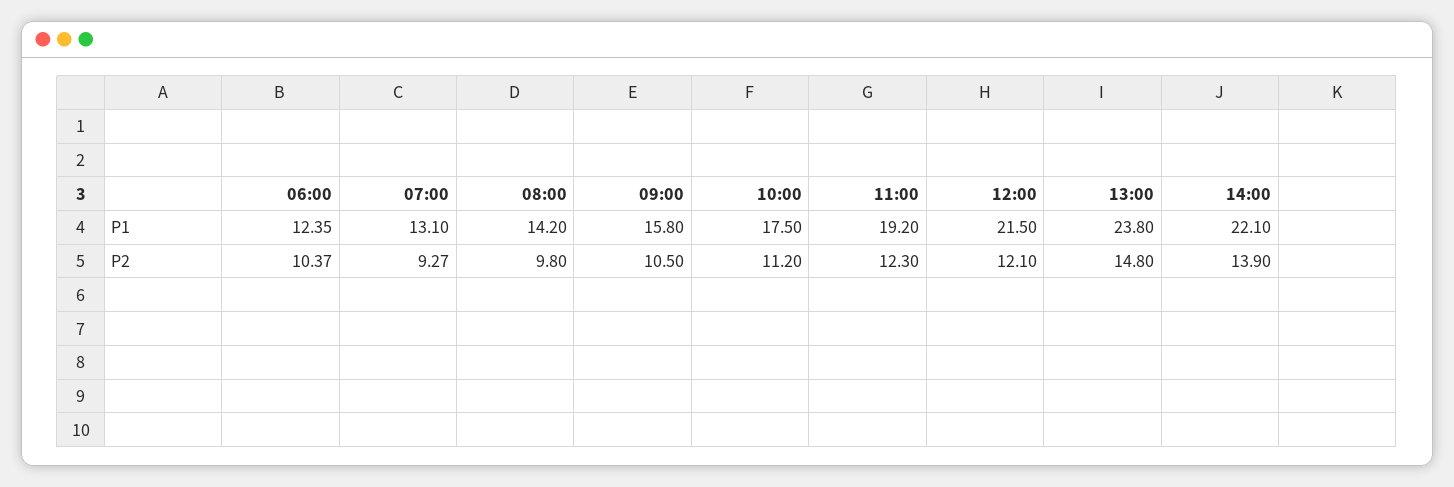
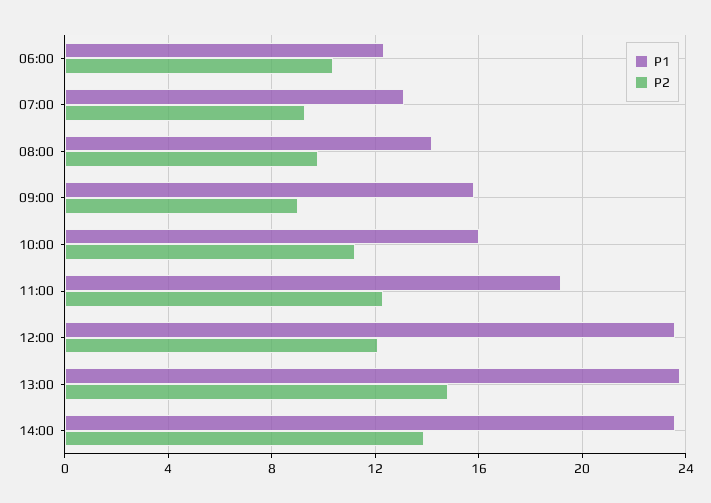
P1, 10:00: 17.5 -> 16
P1, 12:00: 21.5 -> 23.5
P1, 14:00: 22.1 -> 23.5
P2, 09:00: 10.5 -> 9

